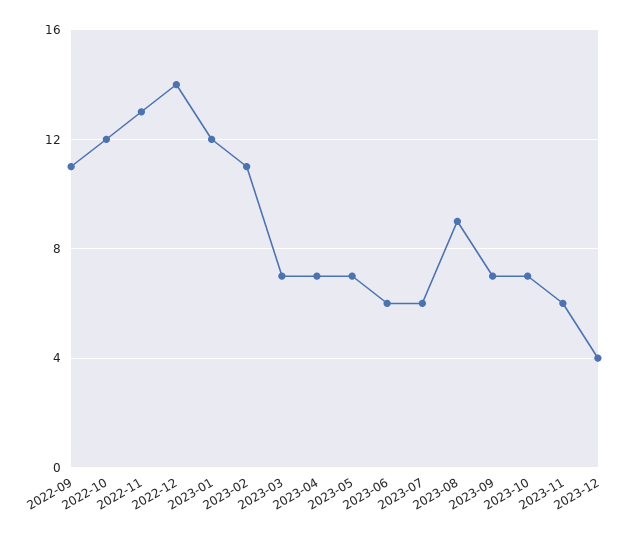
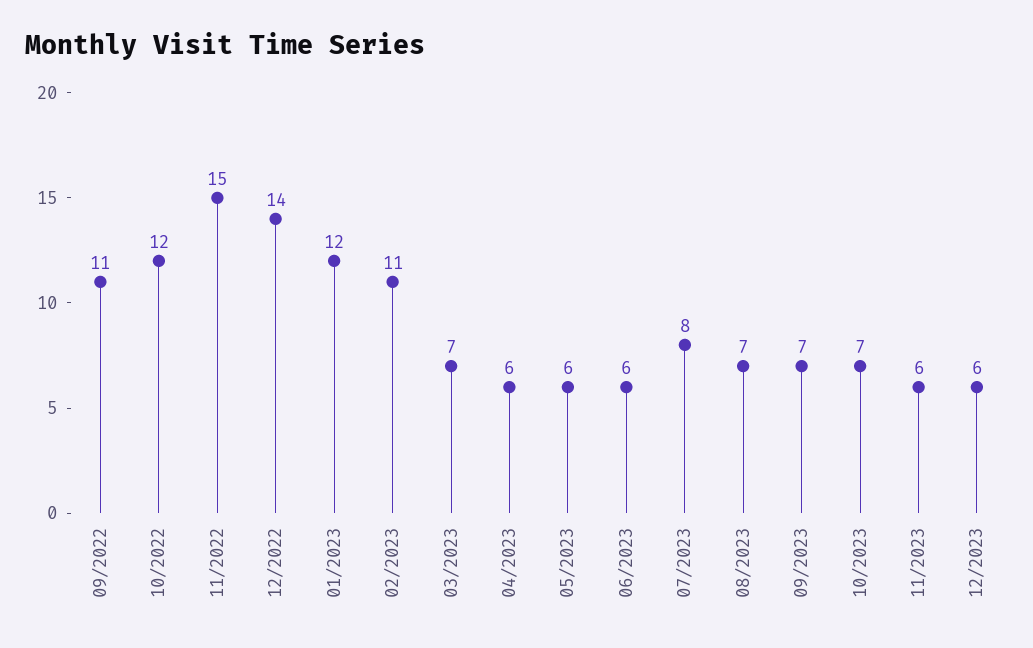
2022-11: 13 -> 15
2023-04: 7 -> 6
2023-05: 7 -> 6
2023-07: 6 -> 8
2023-08: 9 -> 7
2023-12: 4 -> 6

